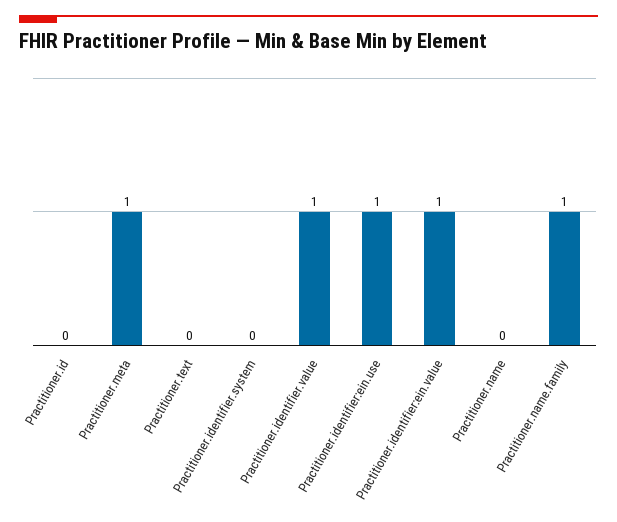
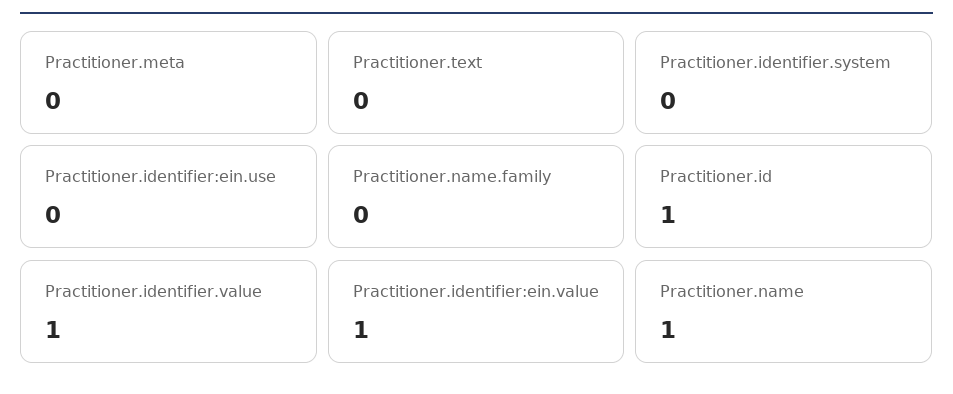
Practitioner.id: 0 -> 1
Practitioner.meta: 1 -> 0
Practitioner.identifier:ein.use: 1 -> 0
Practitioner.name: 0 -> 1
Practitioner.name.family: 1 -> 0

